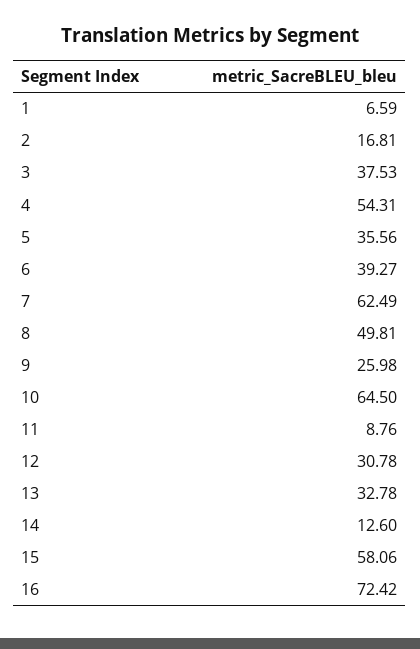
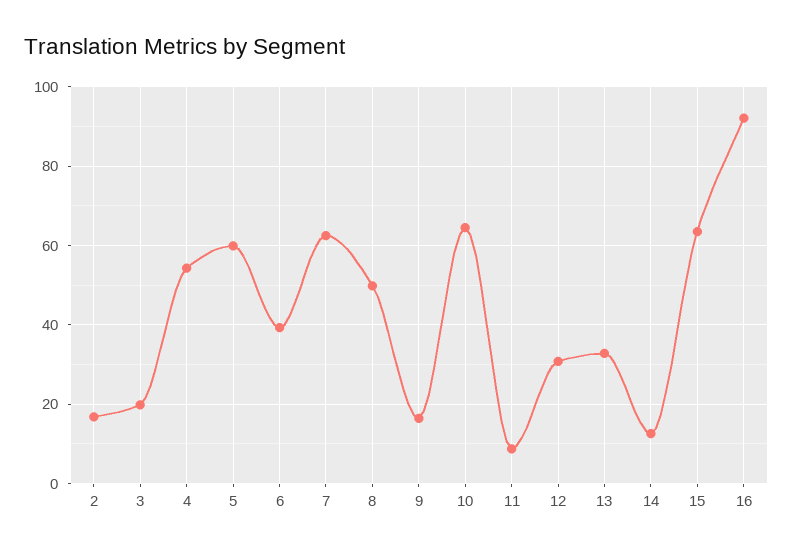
1: 6.59 -> none
3: 37.53 -> 20
5: 35.56 -> 60
9: 25.98 -> 16
15: 58.06 -> 64
16: 72.42 -> 92

